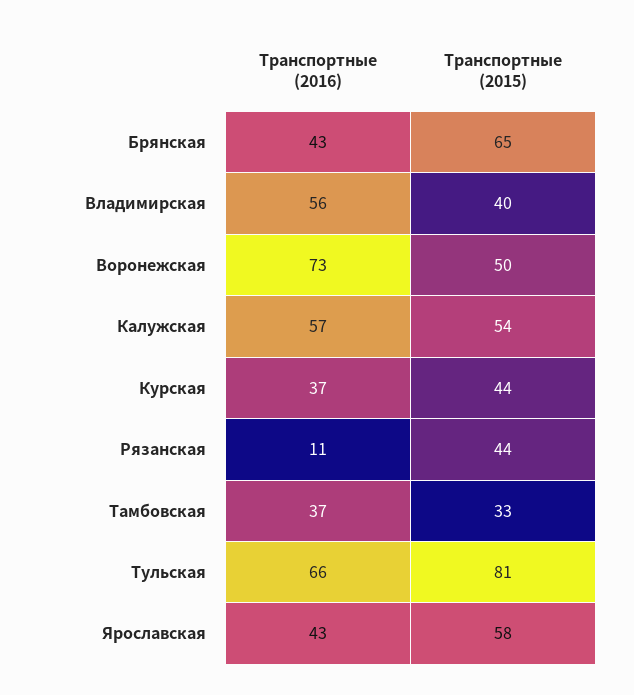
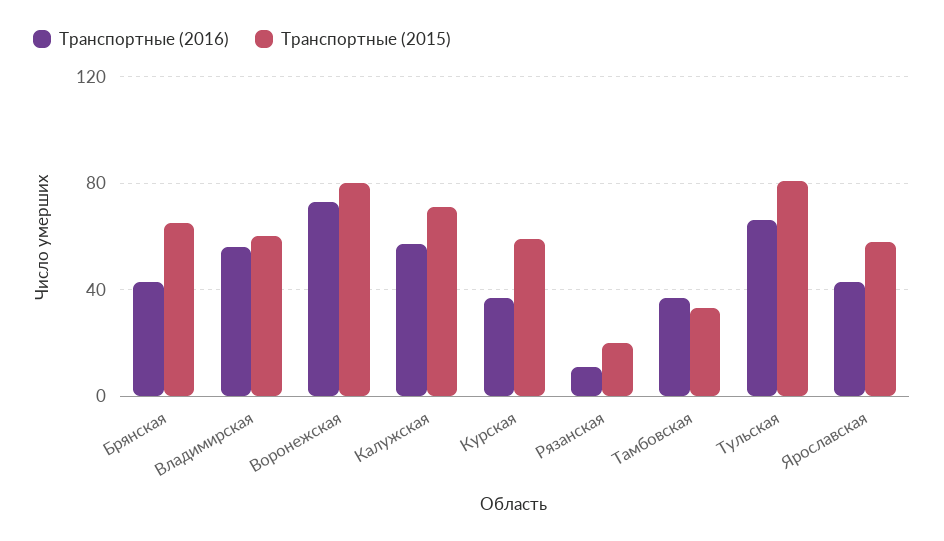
Транспортные (2015), Владимирская: 40 -> 60
Транспортные (2015), Воронежская: 50 -> 80
Транспортные (2015), Калужская: 54 -> 70
Транспортные (2015), Курская: 44 -> 60
Транспортные (2015), Рязанская: 44 -> 20

